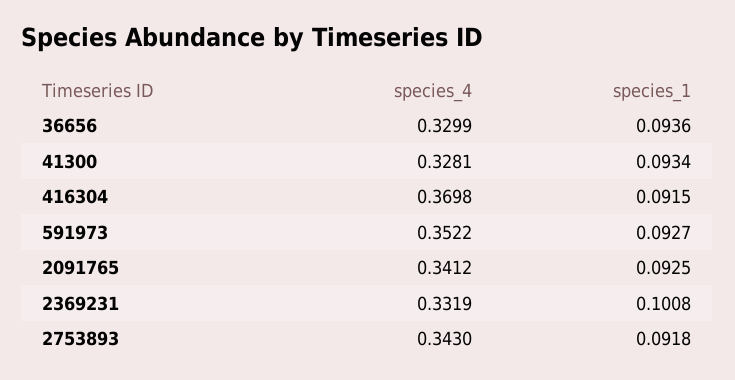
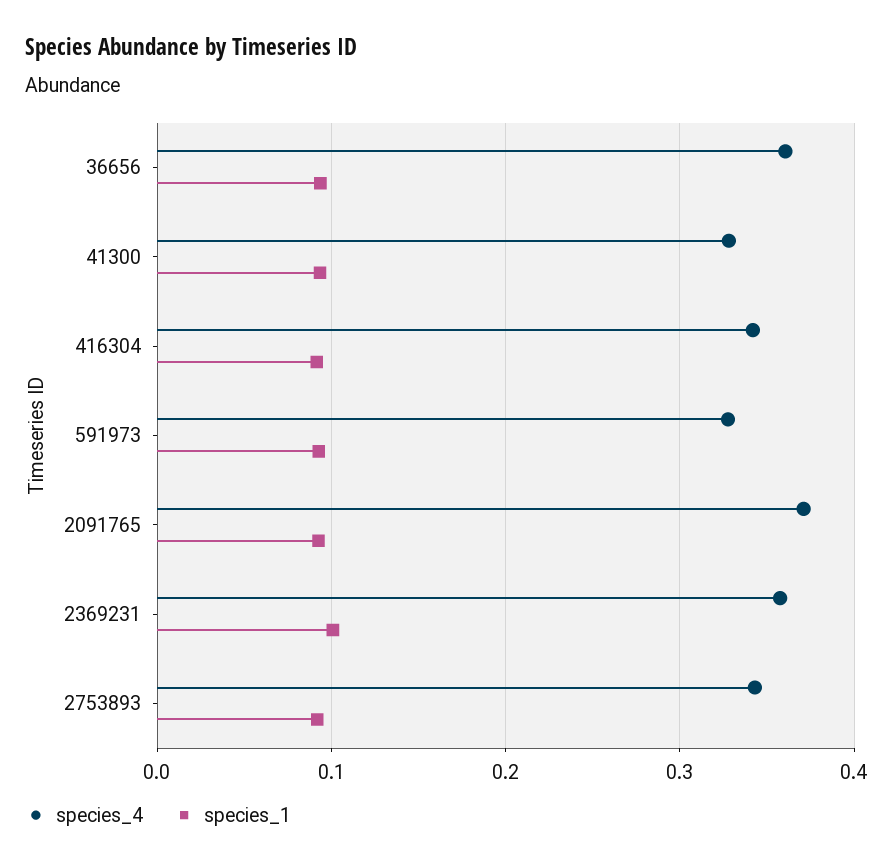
species_4, 36656: 0.3299 -> 0.36
species_4, 416304: 0.3698 -> 0.34
species_4, 591973: 0.3522 -> 0.33
species_4, 2091765: 0.3412 -> 0.37
species_4, 2369231: 0.3319 -> 0.36

